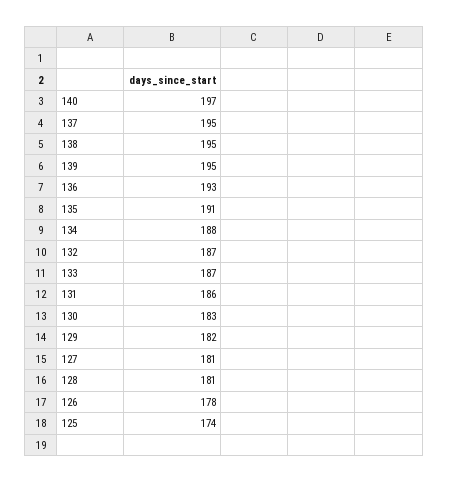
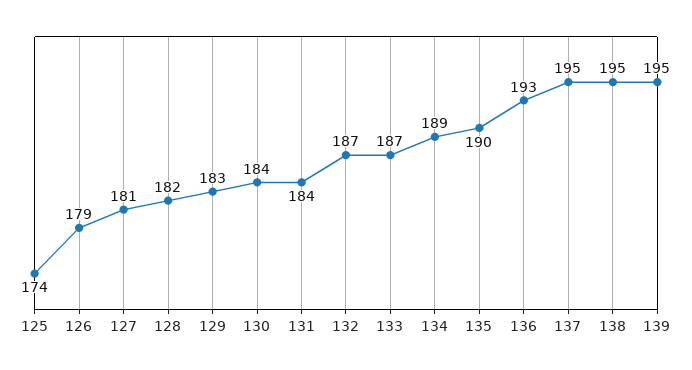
140: 197 -> none
135: 191 -> 190
134: 188 -> 189
131: 186 -> 184
130: 183 -> 184
129: 182 -> 183
128: 181 -> 182
126: 178 -> 179

